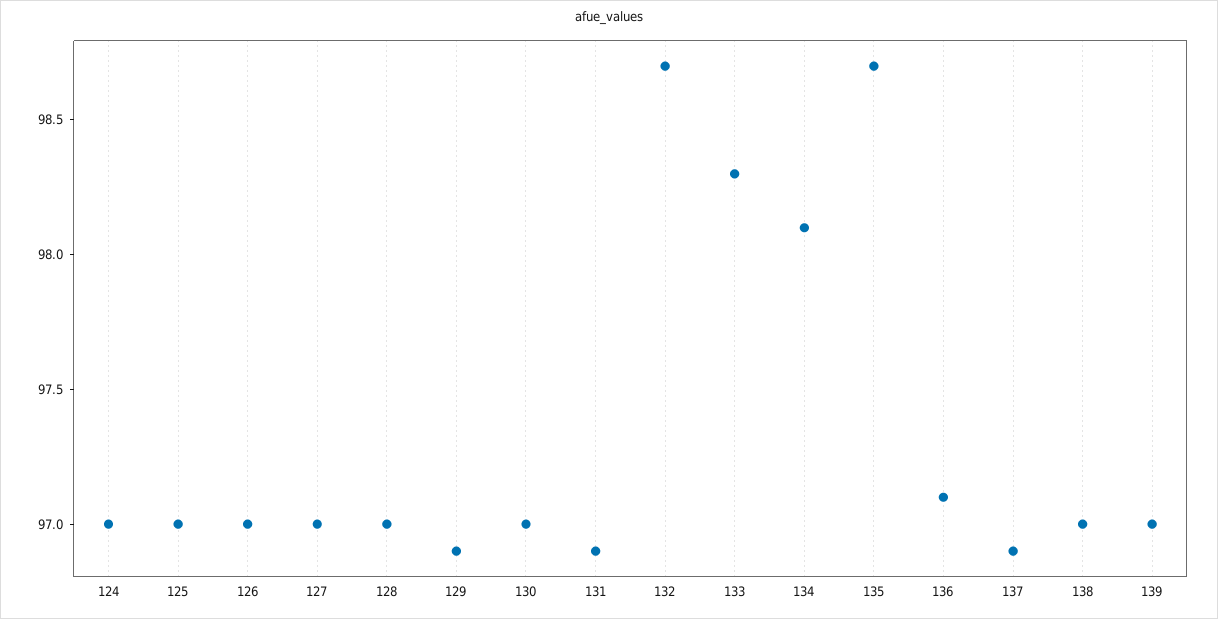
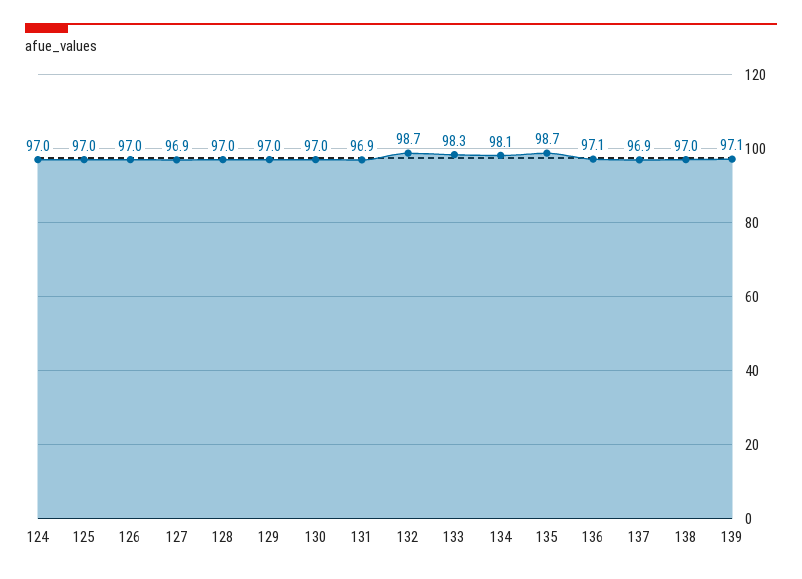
127: 97 -> 96.9
129: 96.9 -> 97
139: 97 -> 97.1

